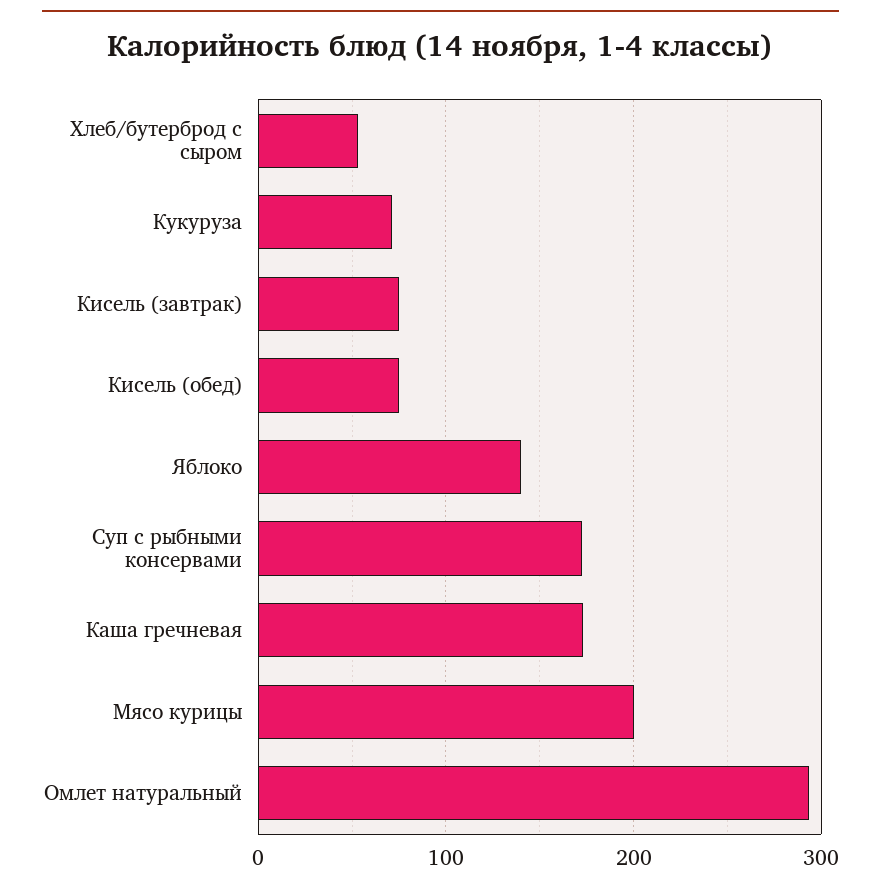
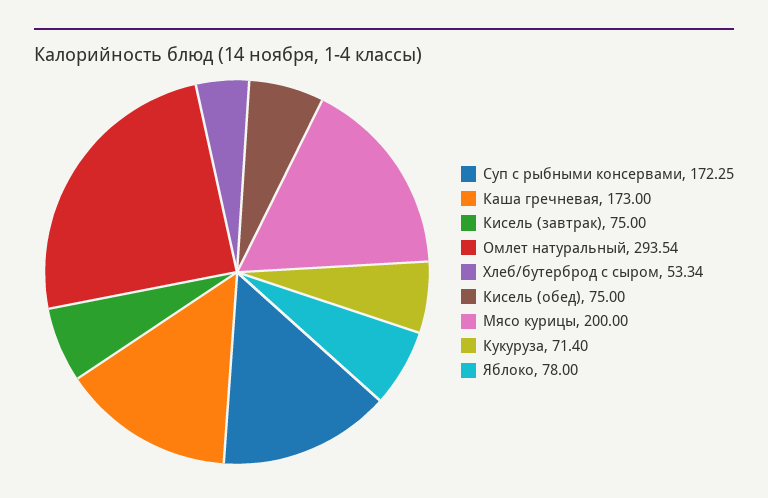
Яблоко: 140 -> 78

